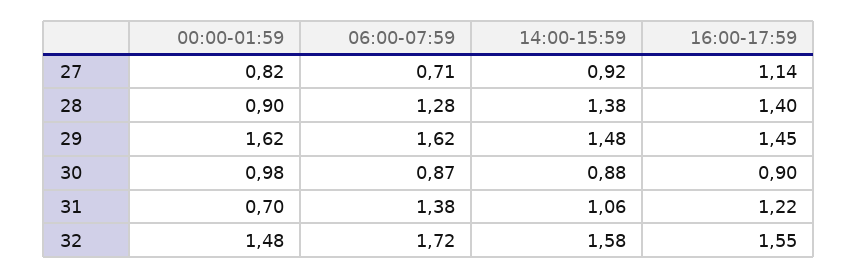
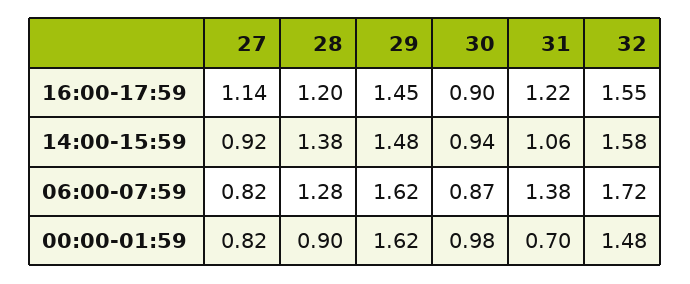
06:00-07:59, 27: 0.71 -> 0.82
16:00-17:59, 28: 1.4 -> 1.2
14:00-15:59, 30: 0.88 -> 0.94

